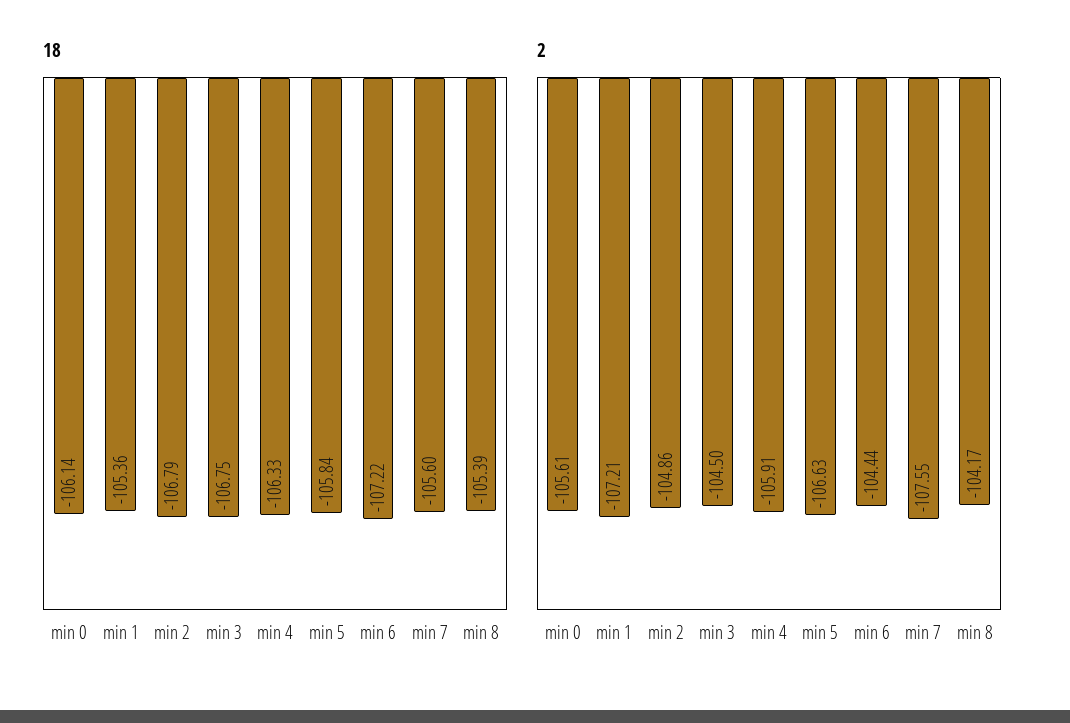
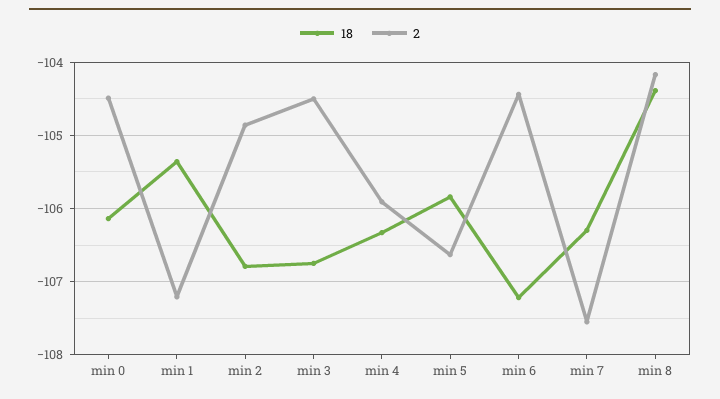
18, min 7: -105.6 -> -106.3
18, min 8: -105.39 -> -104.4
2, min 0: -105.61 -> -104.5

